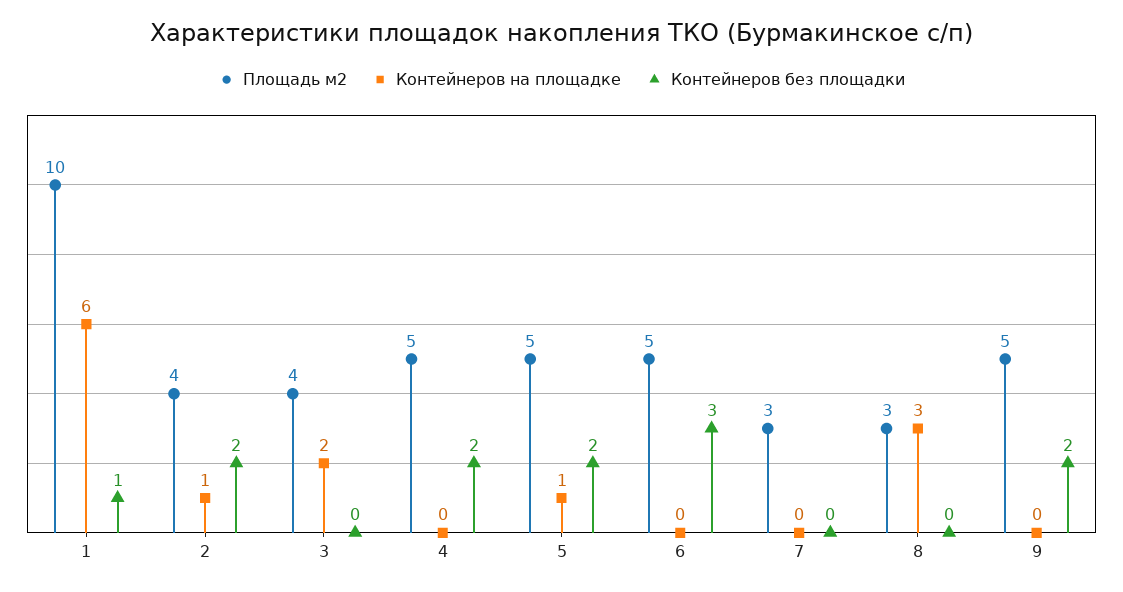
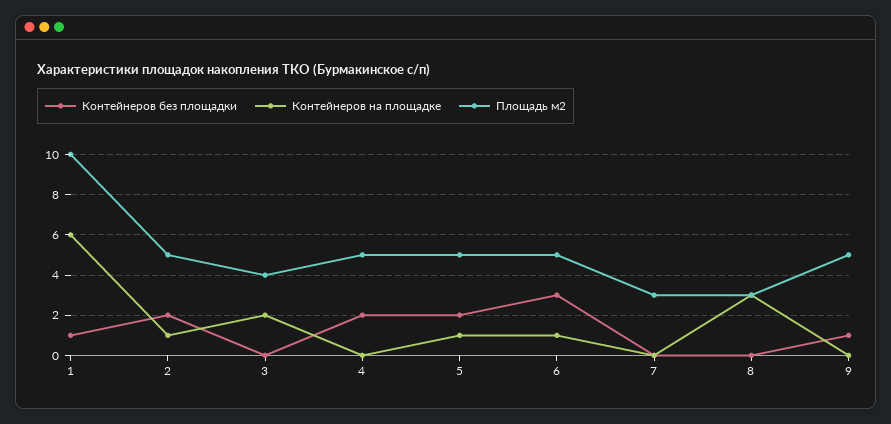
Площадь м2, 2: 4 -> 5
Контейнеров на площадке, 6: 0 -> 1
Контейнеров без площадки, 9: 2 -> 1

